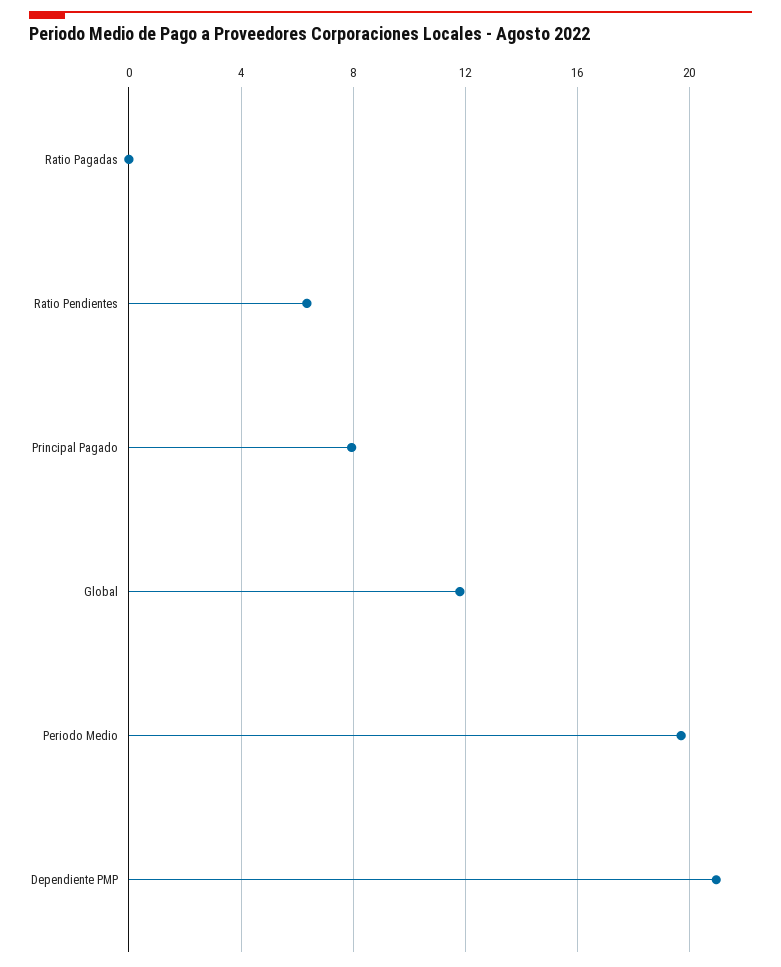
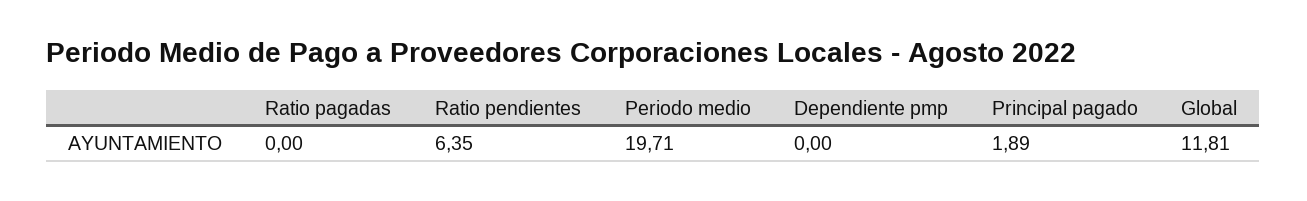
Principal Pagado: 8 -> 1.89
Dependiente PMP: 21 -> 0

